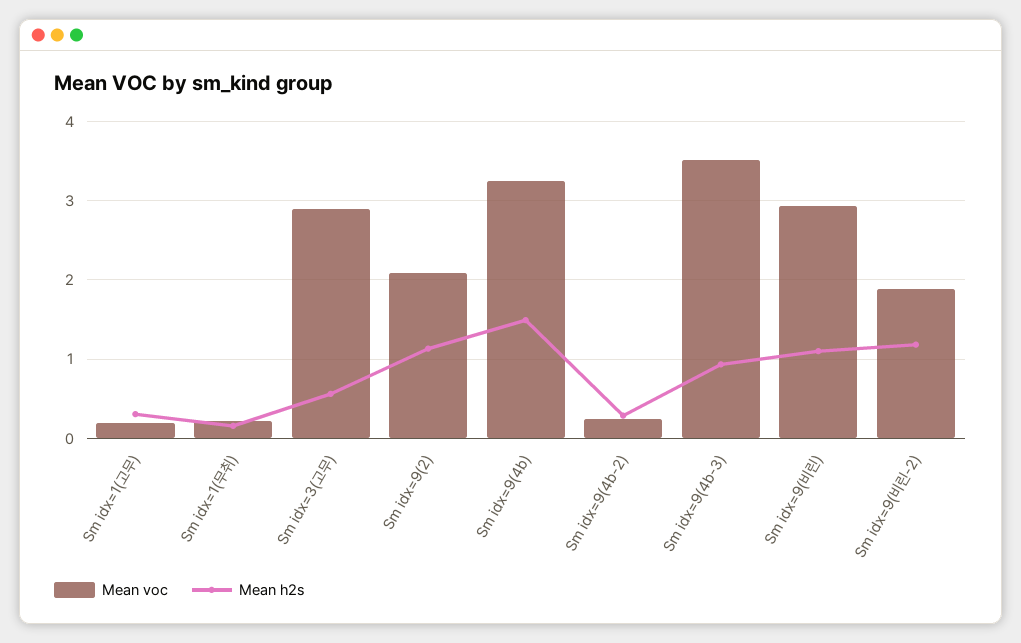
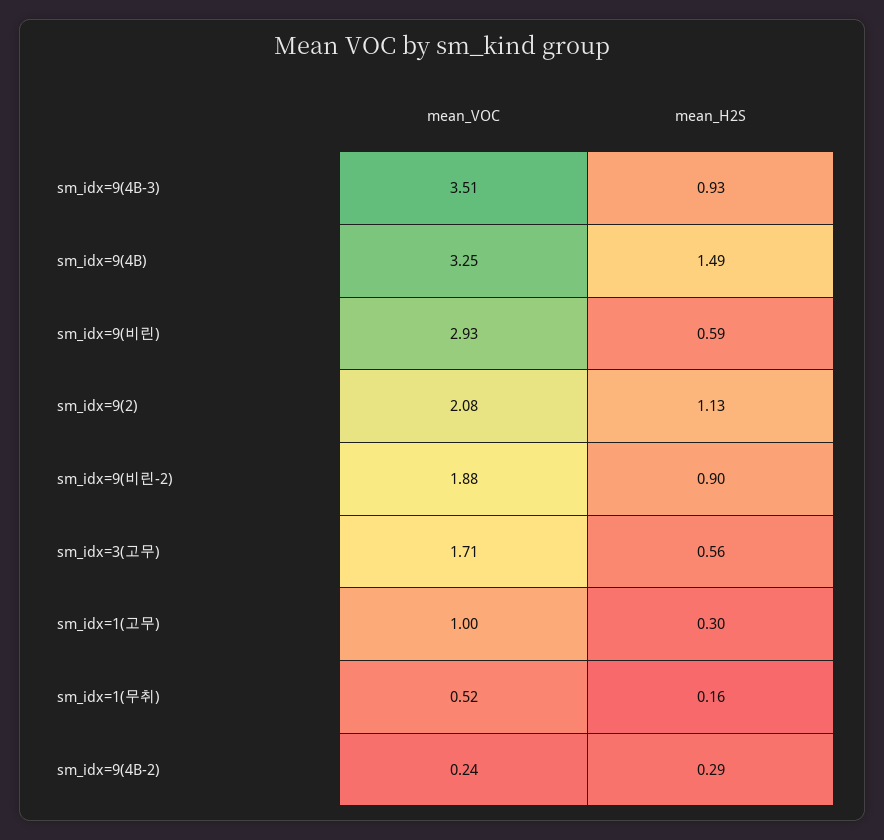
Mean voc, Sm idx=1(고무): 0.2 -> 1
Mean voc, Sm idx=1(무취): 0.2 -> 0.52
Mean voc, Sm idx=3(고무): 2.9 -> 1.71
Mean h2s, Sm idx=9(비린): 1.1 -> 0.59
Mean h2s, Sm idx=9(비린-2): 1.2 -> 0.9

